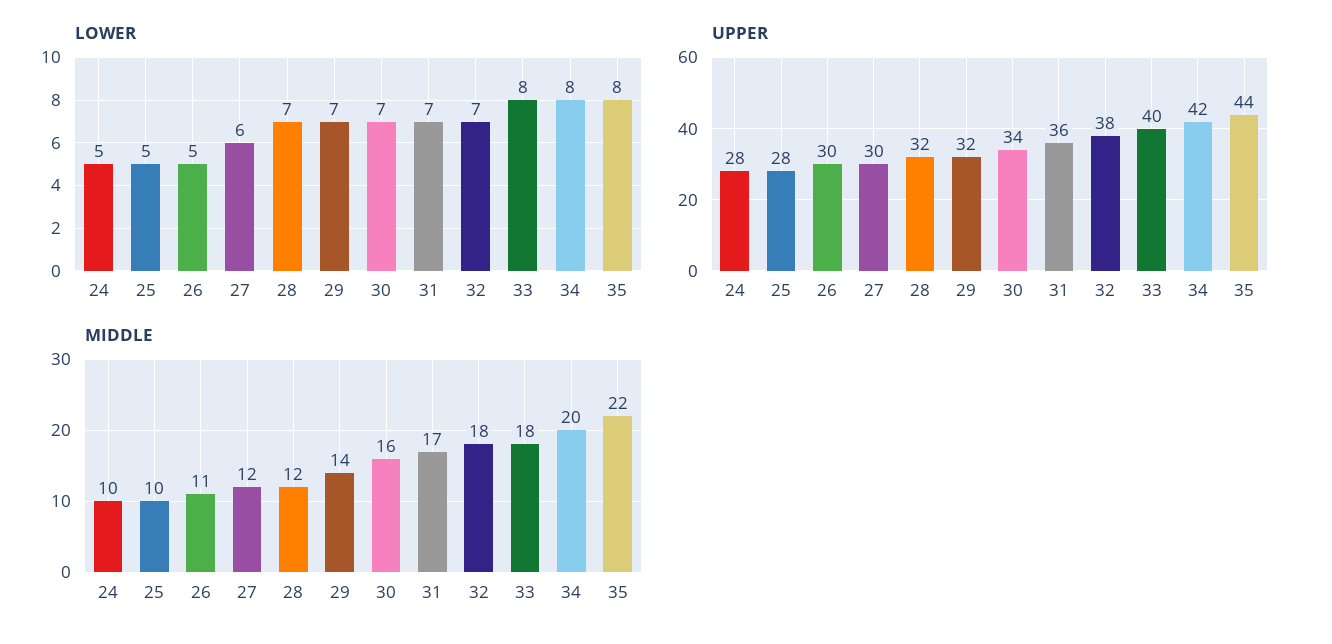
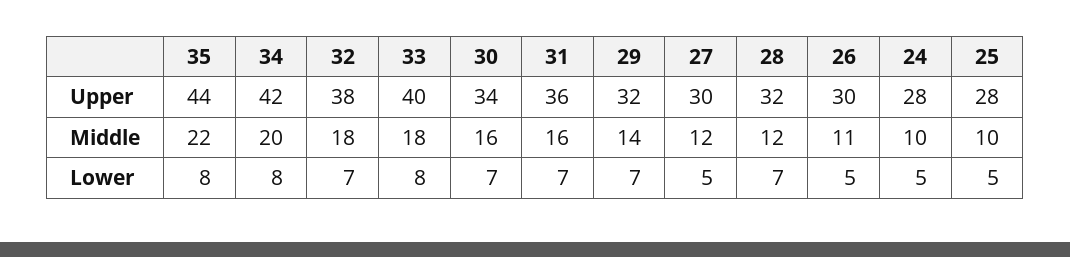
LOWER, 27: 6 -> 5
MIDDLE, 31: 17 -> 16

